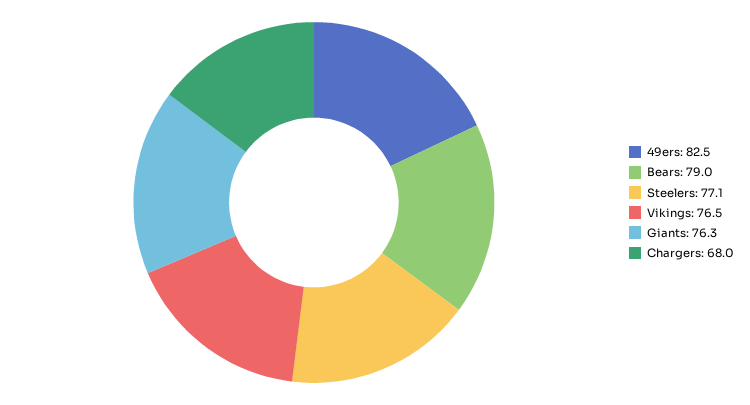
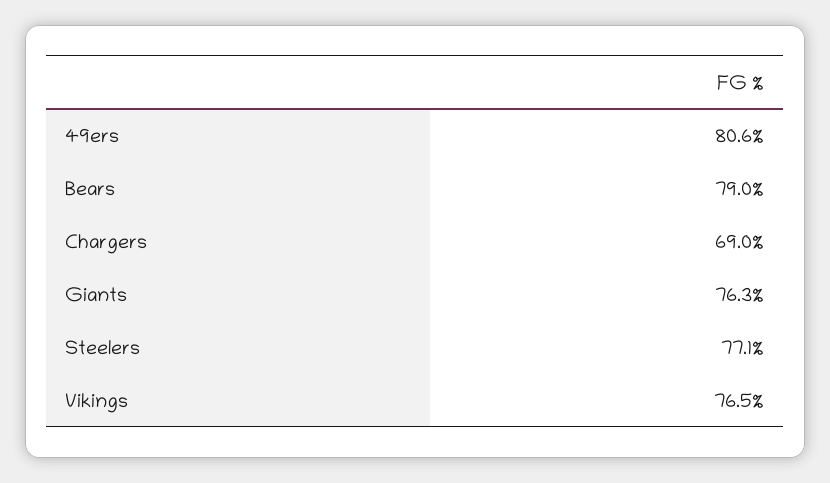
49ers: 82.5 -> 80.6
Chargers: 68 -> 69

